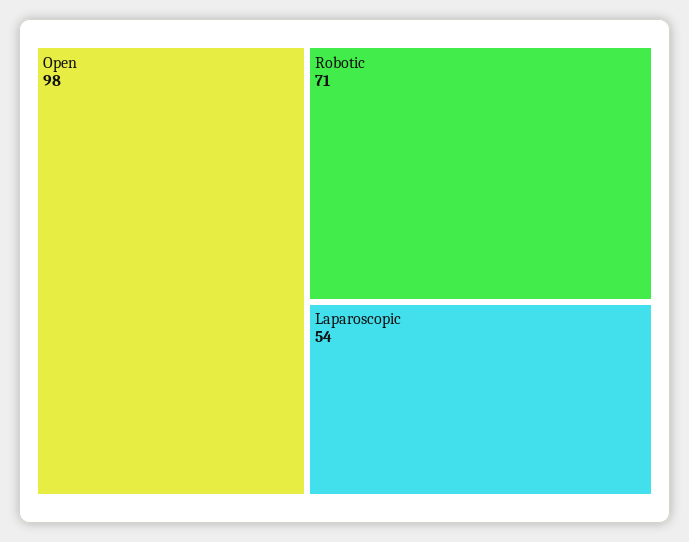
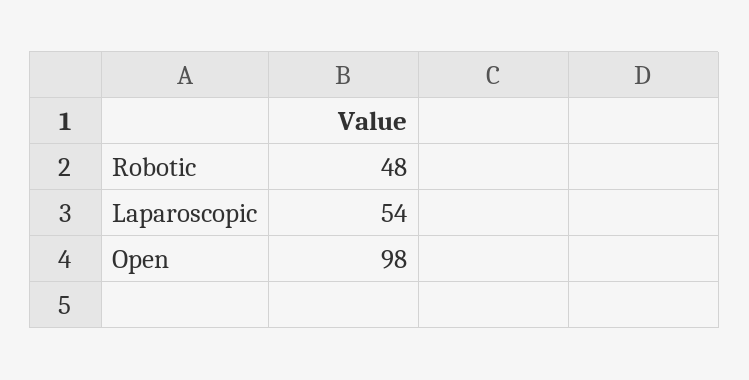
Robotic: 71 -> 48

